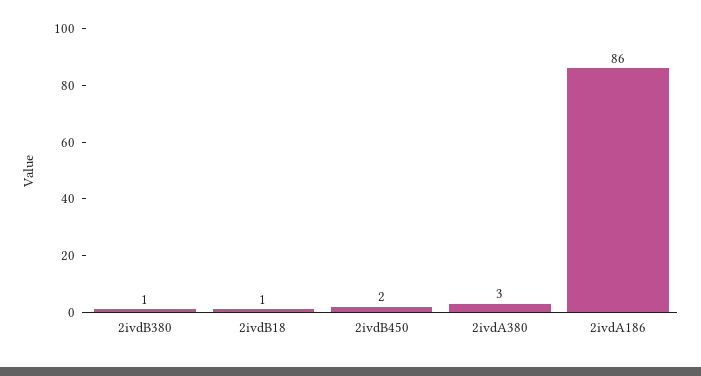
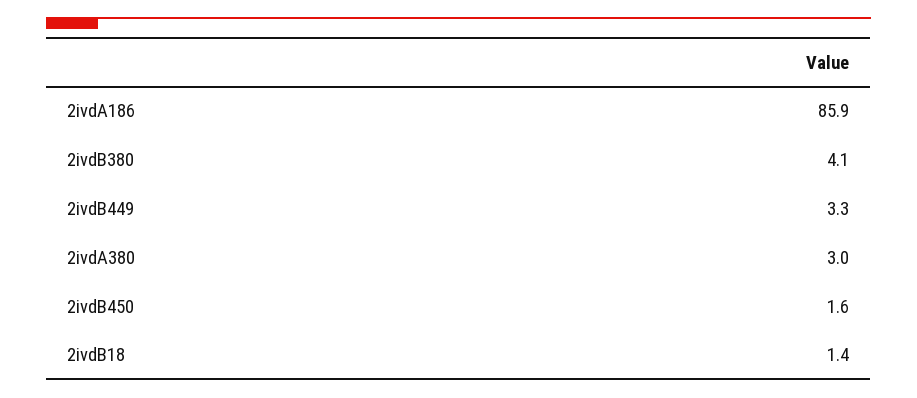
2ivdB380: 1 -> 4.1
2ivdB449: none -> 3.3

